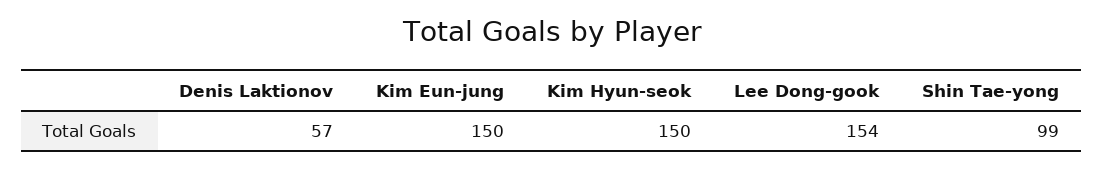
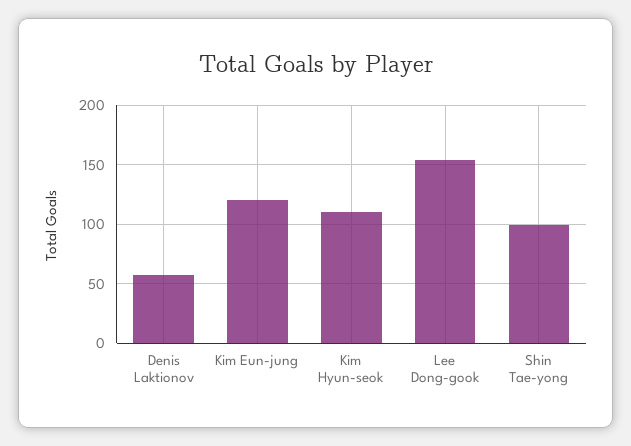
Kim Eun-jung: 150 -> 120
Kim Hyun-seok: 150 -> 110

